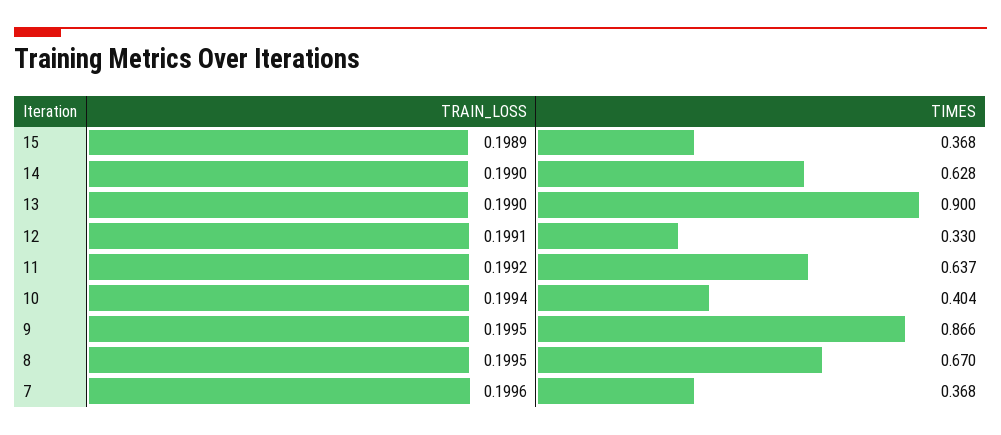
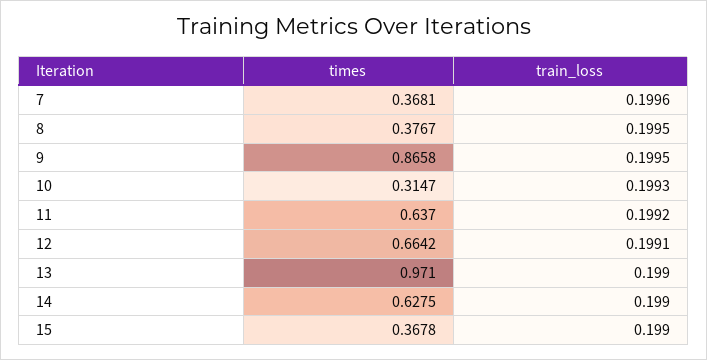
TRAIN_LOSS, 15: 0.1989 -> 0.199
TIMES, 13: 0.9 -> 0.971
TIMES, 12: 0.33 -> 0.6642
TRAIN_LOSS, 10: 0.1994 -> 0.1993
TIMES, 10: 0.404 -> 0.3147
TIMES, 8: 0.67 -> 0.3767

